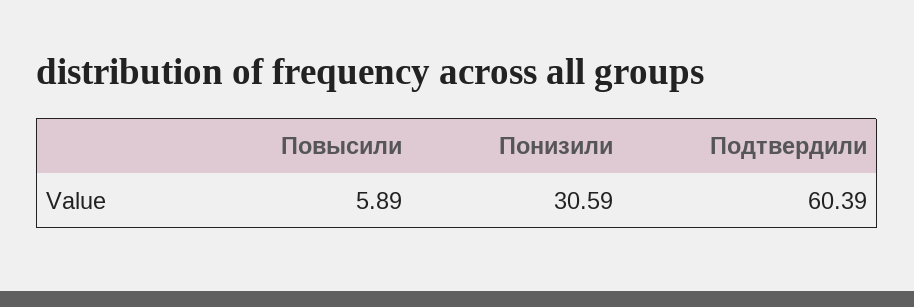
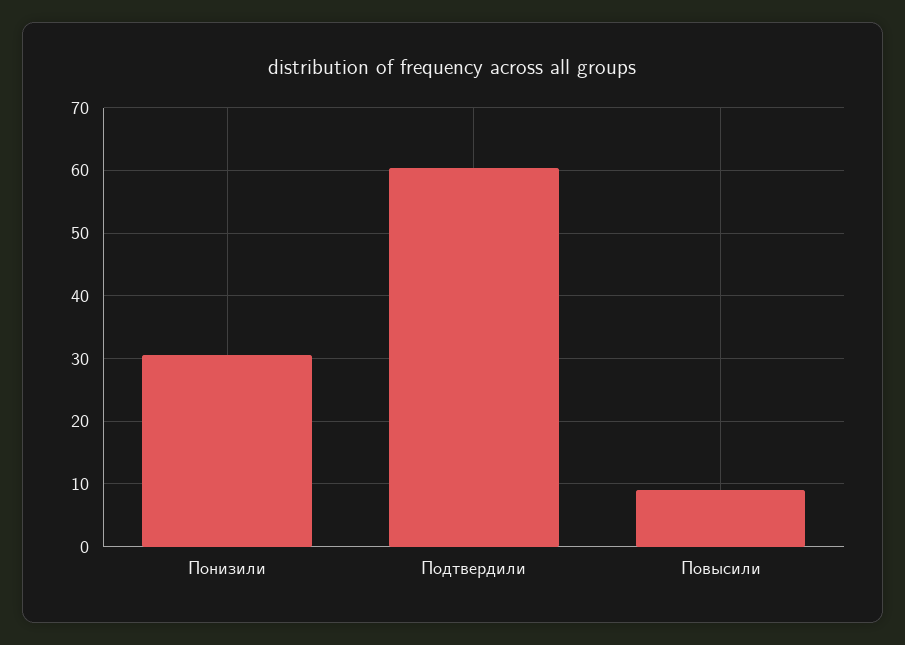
Повысили: 5.89 -> 9

